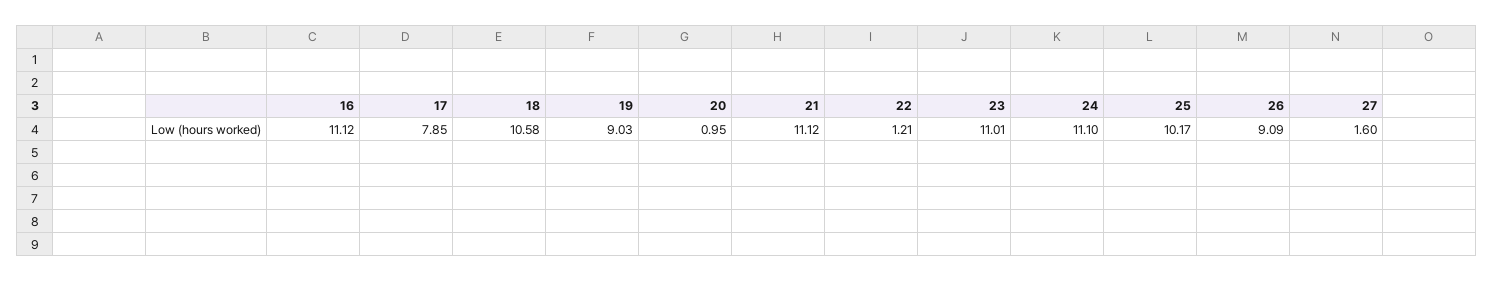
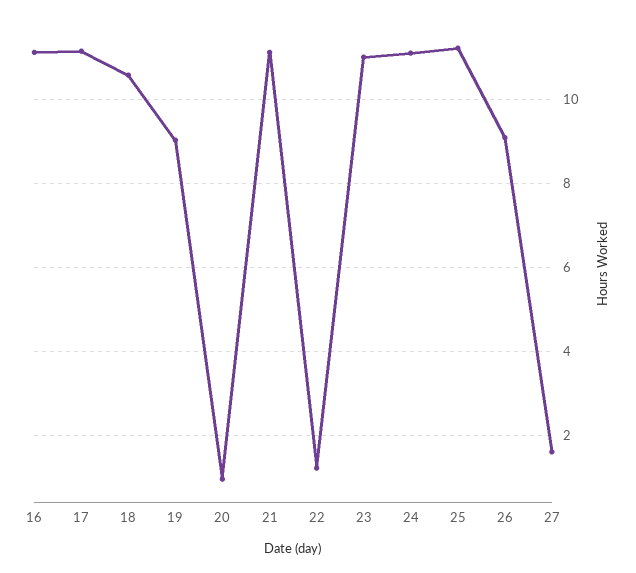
17: 7.85 -> 11.2
25: 10.17 -> 11.2

